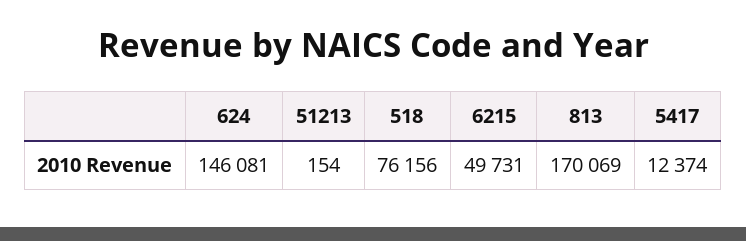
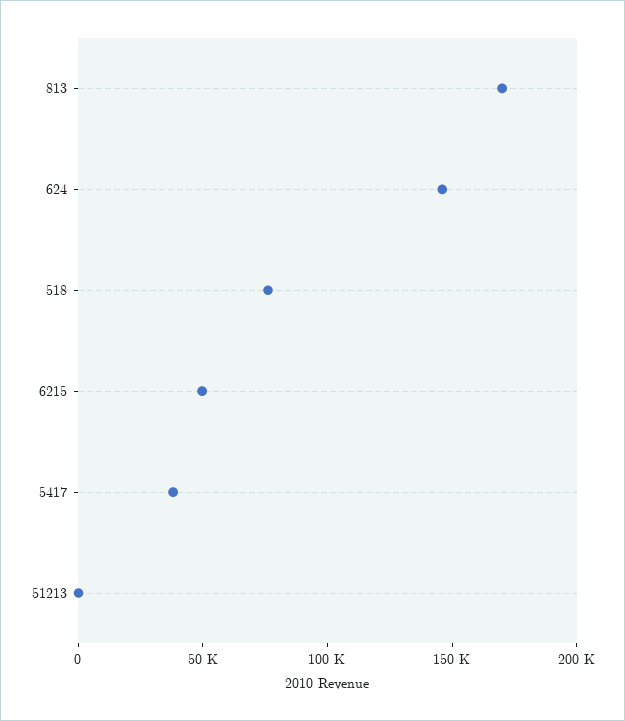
5417: 12374 -> 40000

